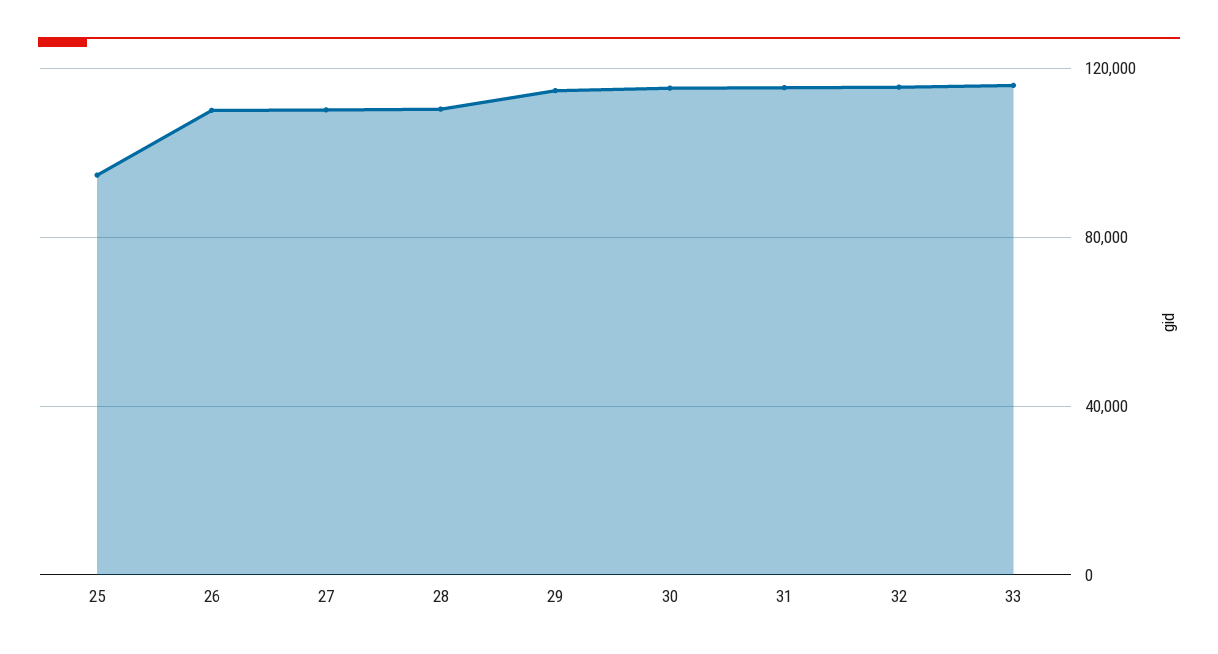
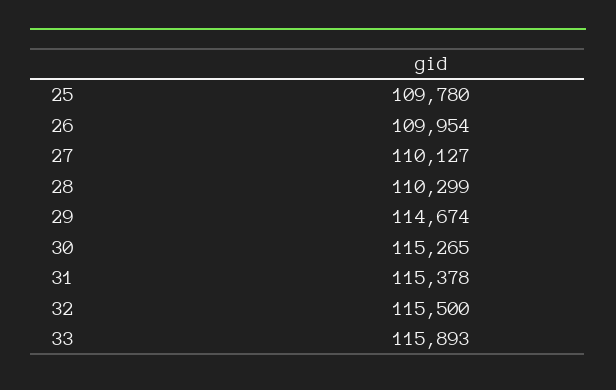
25: 95000 -> 109780

